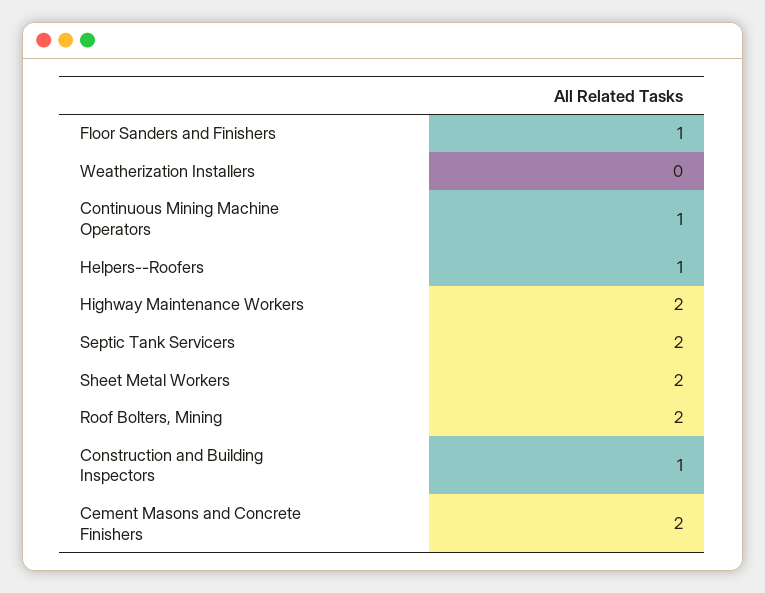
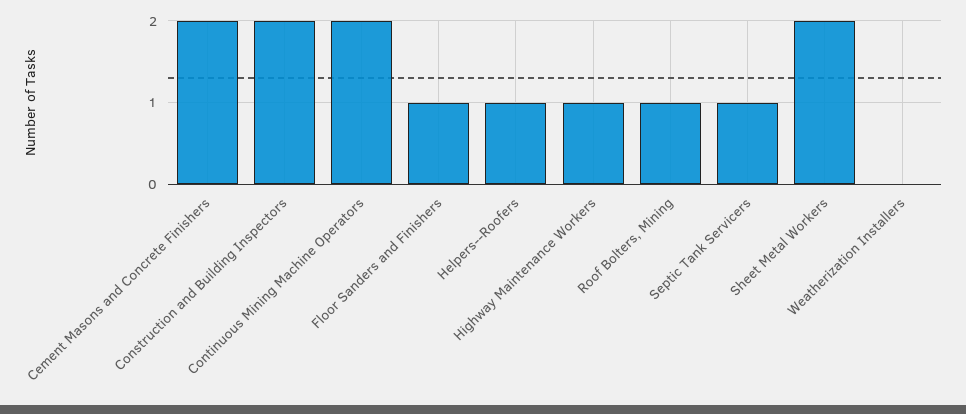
Continuous Mining Machine Operators: 1 -> 2
Highway Maintenance Workers: 2 -> 1
Septic Tank Servicers: 2 -> 1
Roof Bolters, Mining: 2 -> 1
Construction and Building Inspectors: 1 -> 2

